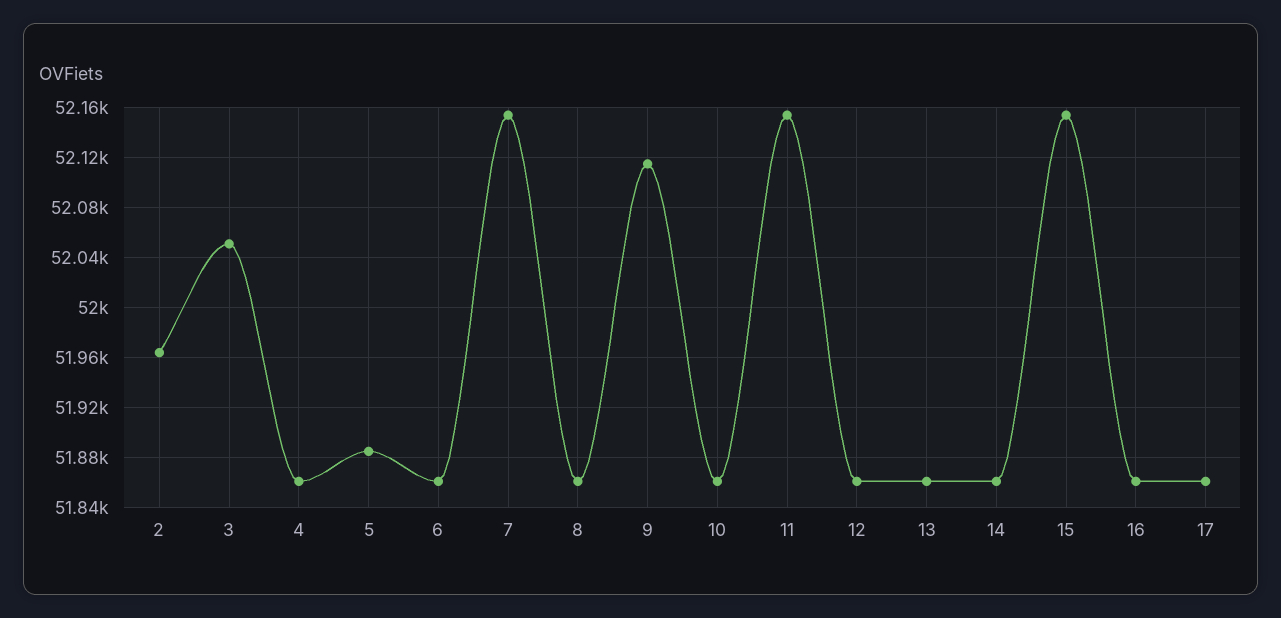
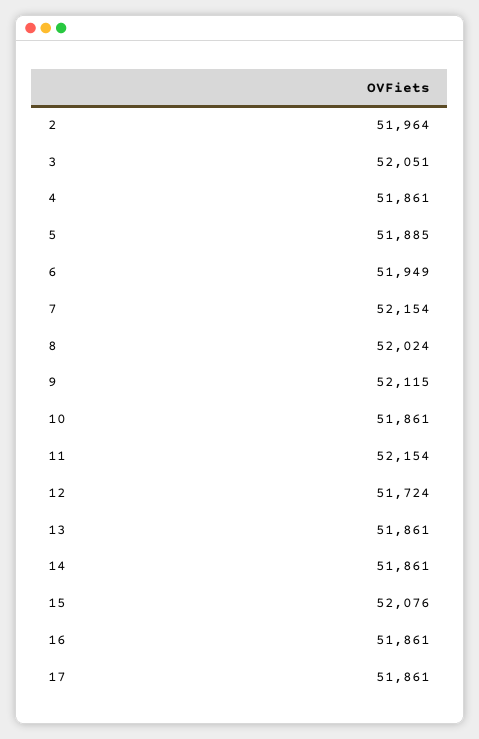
6: 51860 -> 51949
8: 51860 -> 52024
12: 51860 -> 51724
15: 52155 -> 52076

